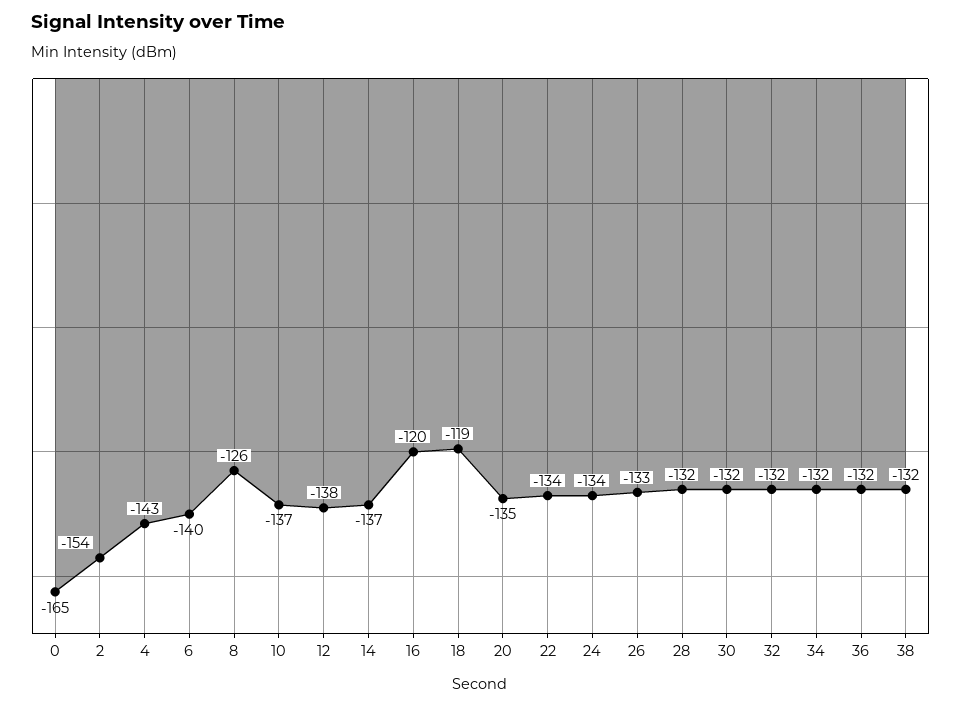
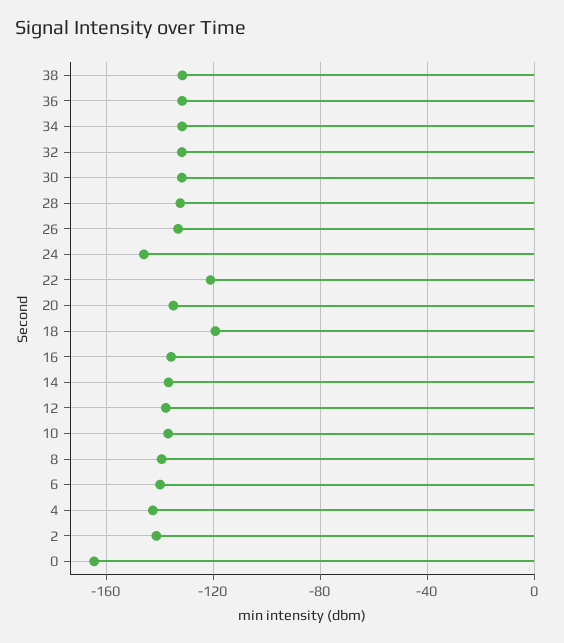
2: -154 -> -140
8: -126 -> -140
16: -120 -> -135
22: -134 -> -120
24: -134 -> -145

